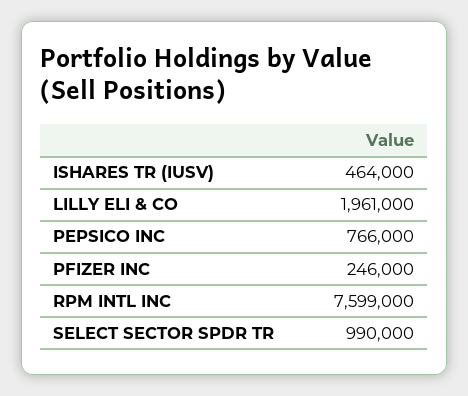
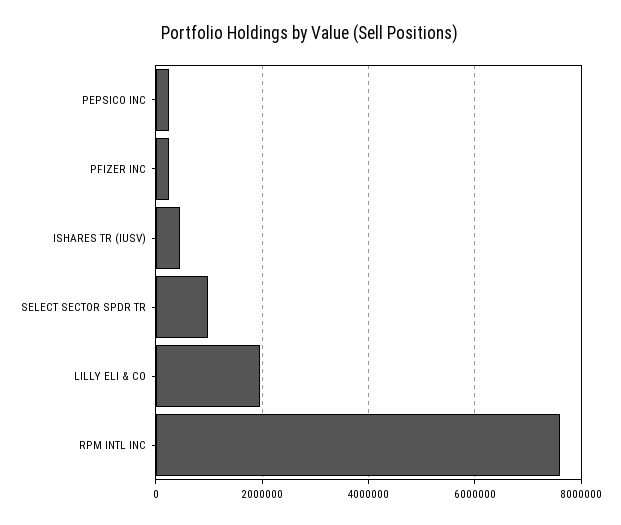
PEPSICO INC: 766000 -> 200000

